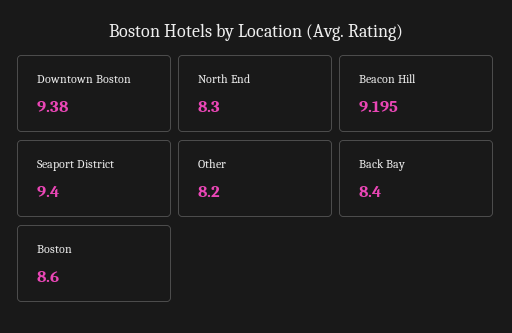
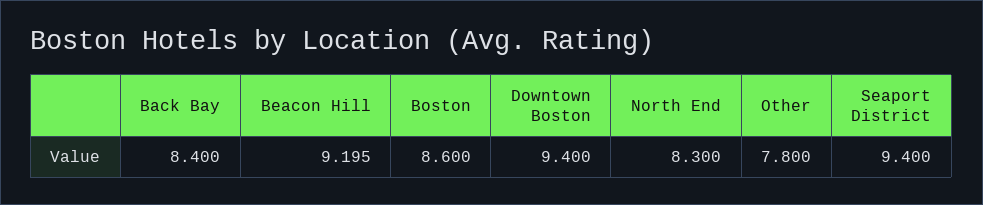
Downtown Boston: 9.38 -> 9.4
Other: 8.2 -> 7.8

